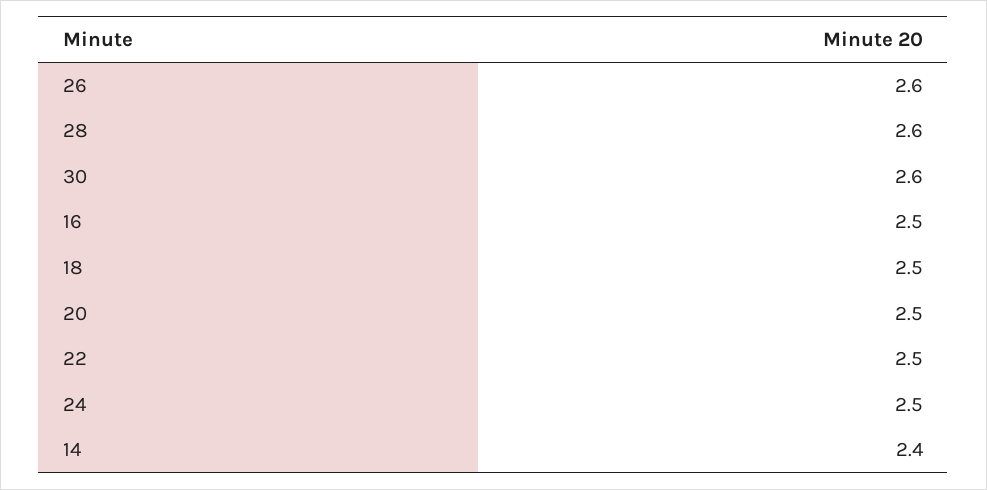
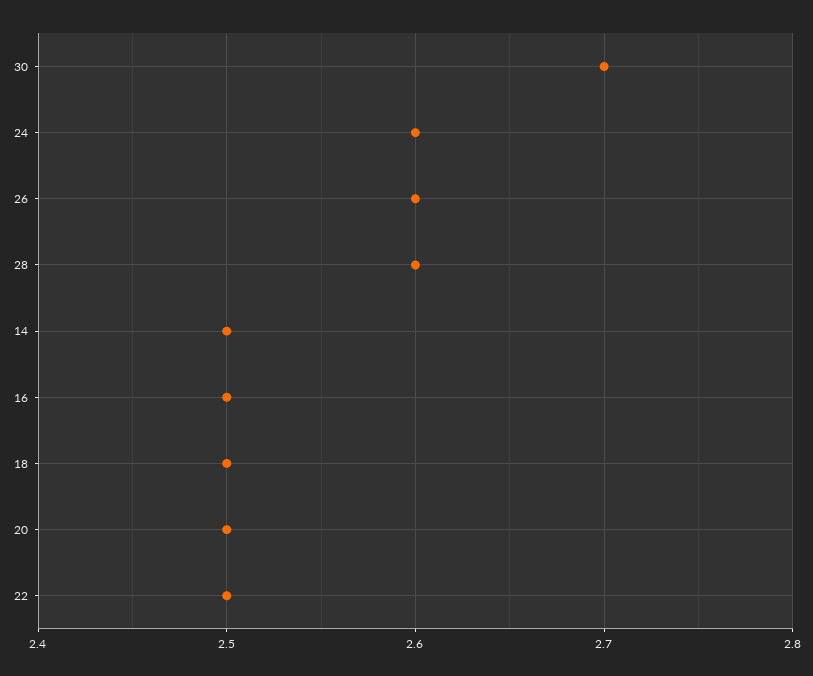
30: 2.6 -> 2.7
24: 2.5 -> 2.6
14: 2.4 -> 2.5

